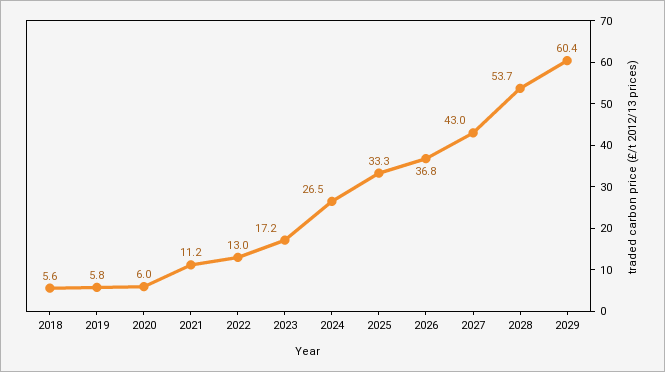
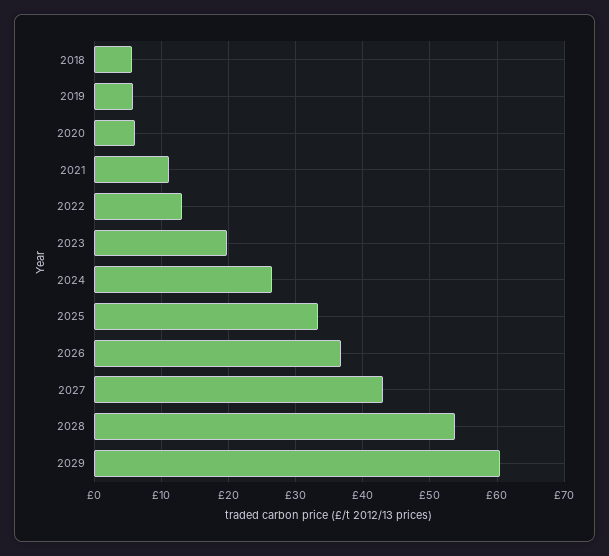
2023: 17.2 -> 20

